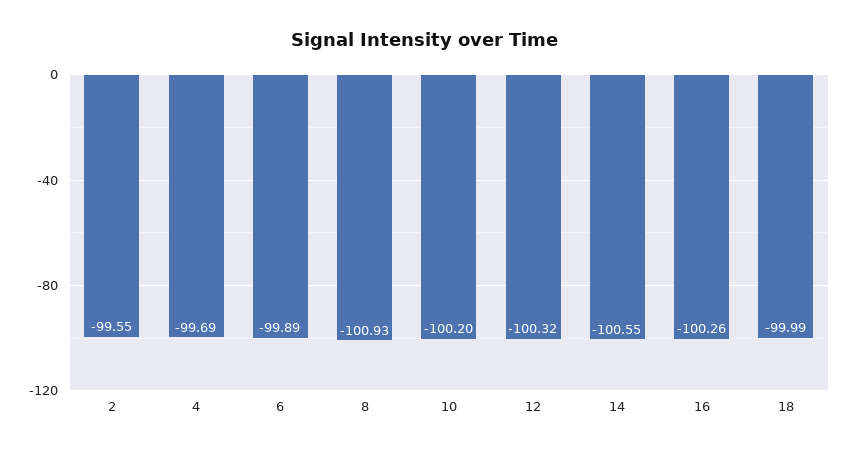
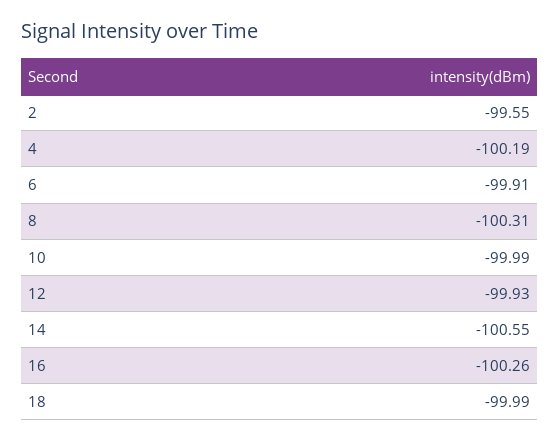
4: -99.69 -> -100.19
6: -99.89 -> -99.91
8: -100.93 -> -100.31
10: -100.2 -> -99.99
12: -100.32 -> -99.93

